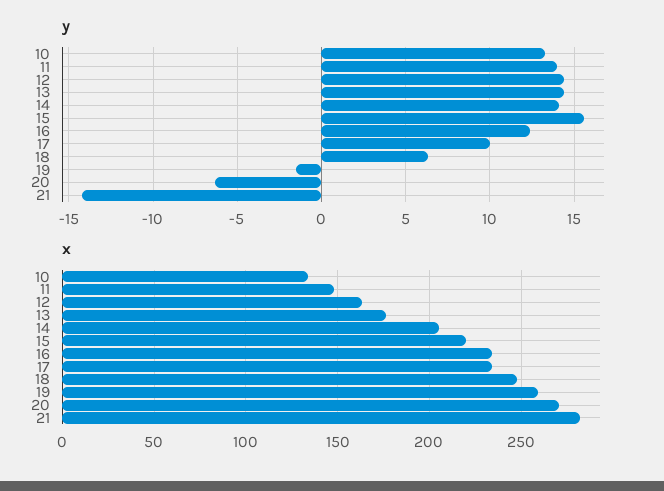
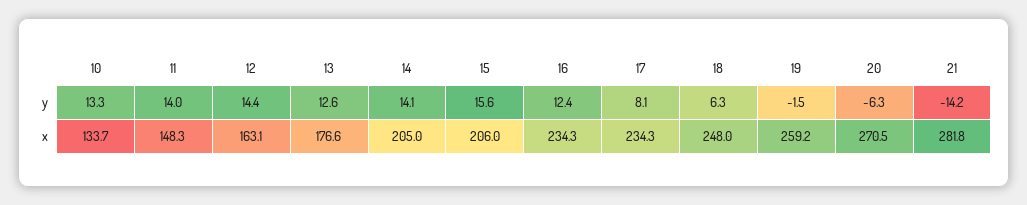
y, 13: 14.5 -> 12.6
y, 17: 10 -> 8.1
x, 15: 220 -> 206

